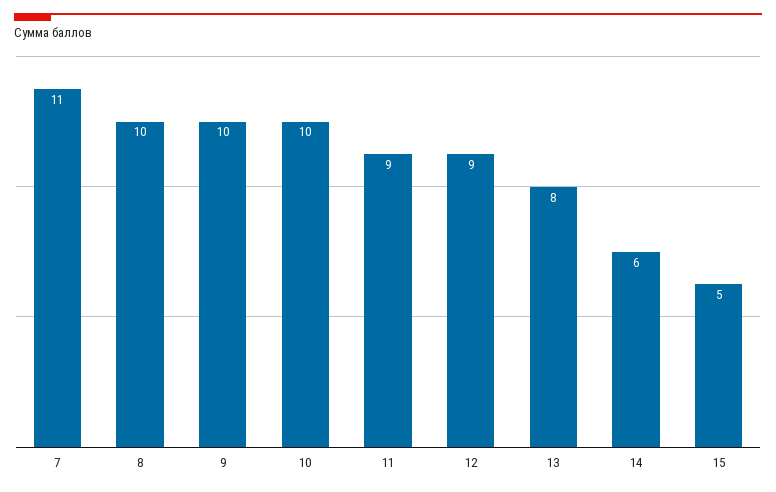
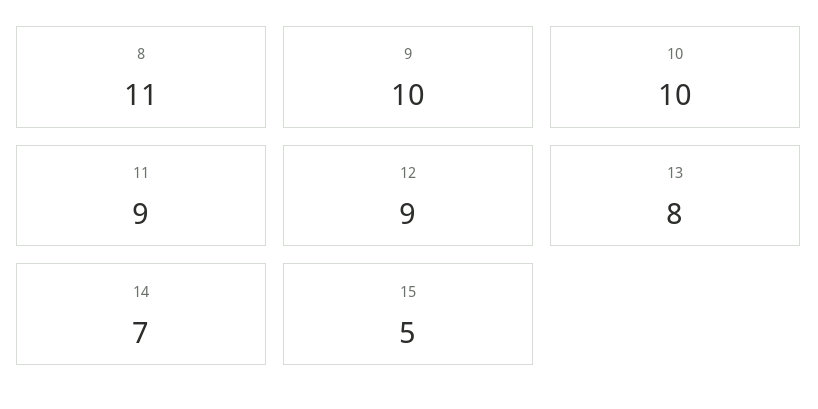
7: 11 -> none
8: 10 -> 11
14: 6 -> 7

